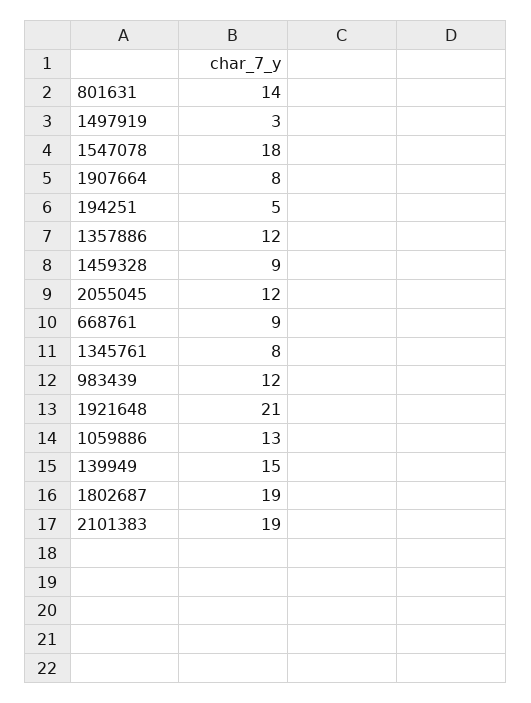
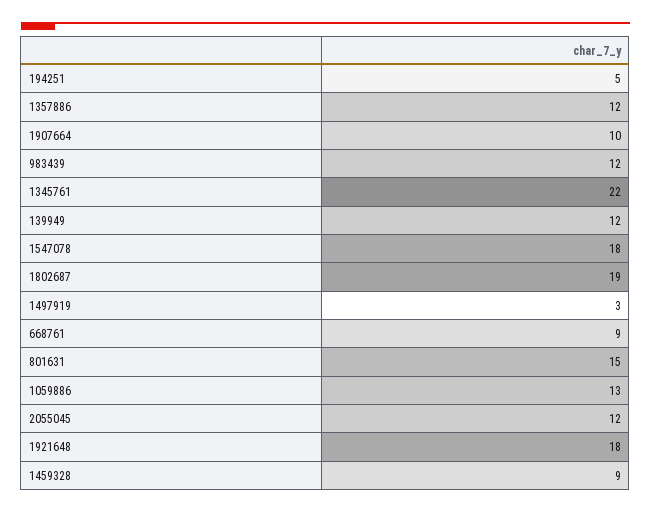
801631: 14 -> 15
1907664: 8 -> 10
1345761: 8 -> 22
1921648: 21 -> 18
139949: 15 -> 12
2101383: 19 -> none

